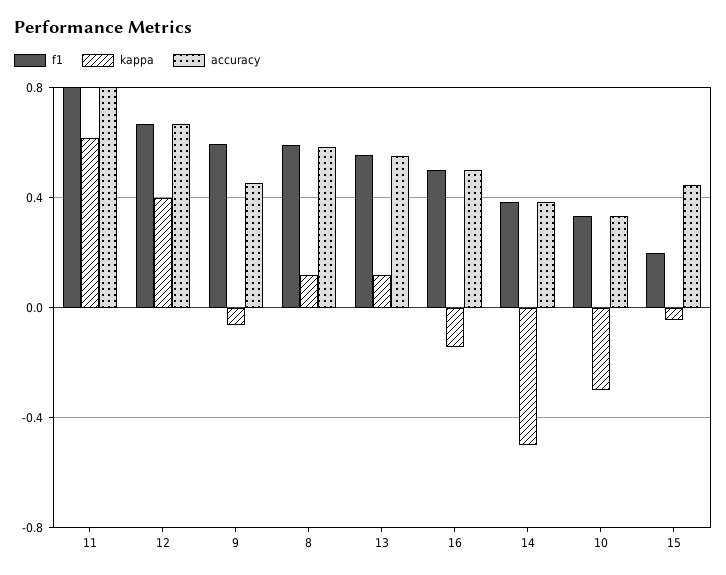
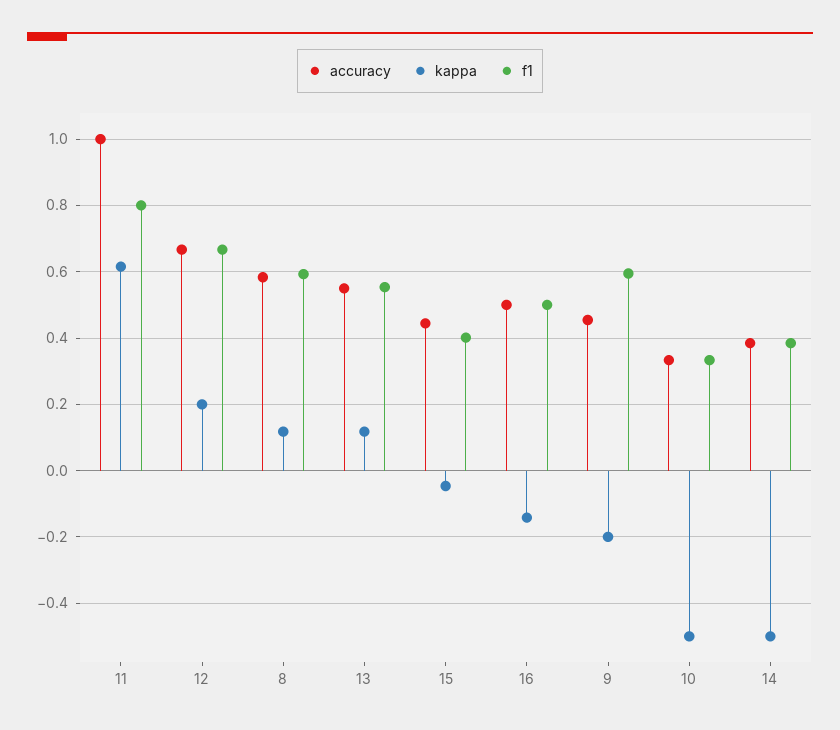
accuracy, 11: 0.8 -> 1
kappa, 12: 0.4 -> 0.2
kappa, 9: -0.05 -> -0.2
kappa, 10: -0.3 -> -0.5
f1, 15: 0.2 -> 0.4

